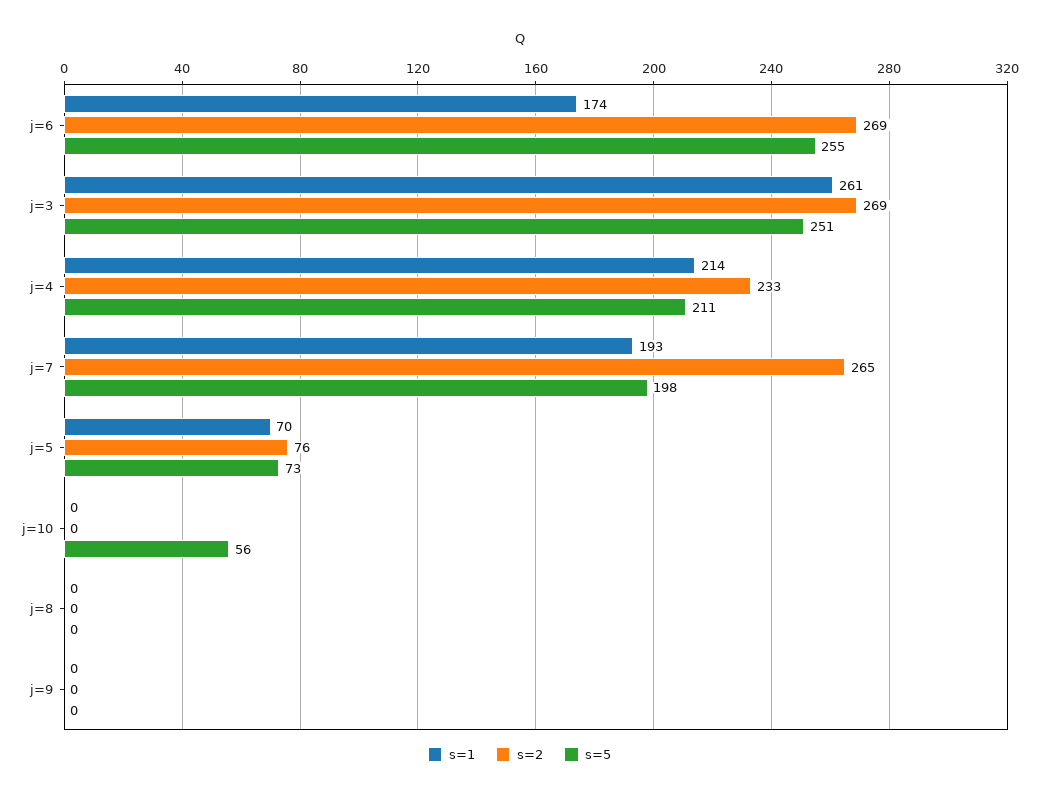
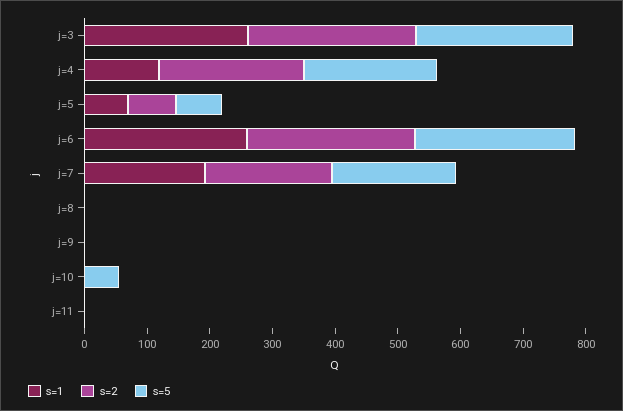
s=1, j=6: 174 -> 260
s=1, j=4: 214 -> 120
s=2, j=7: 265 -> 200
s=1, j=11: none -> 0
s=2, j=11: none -> 0
s=5, j=11: none -> 0

